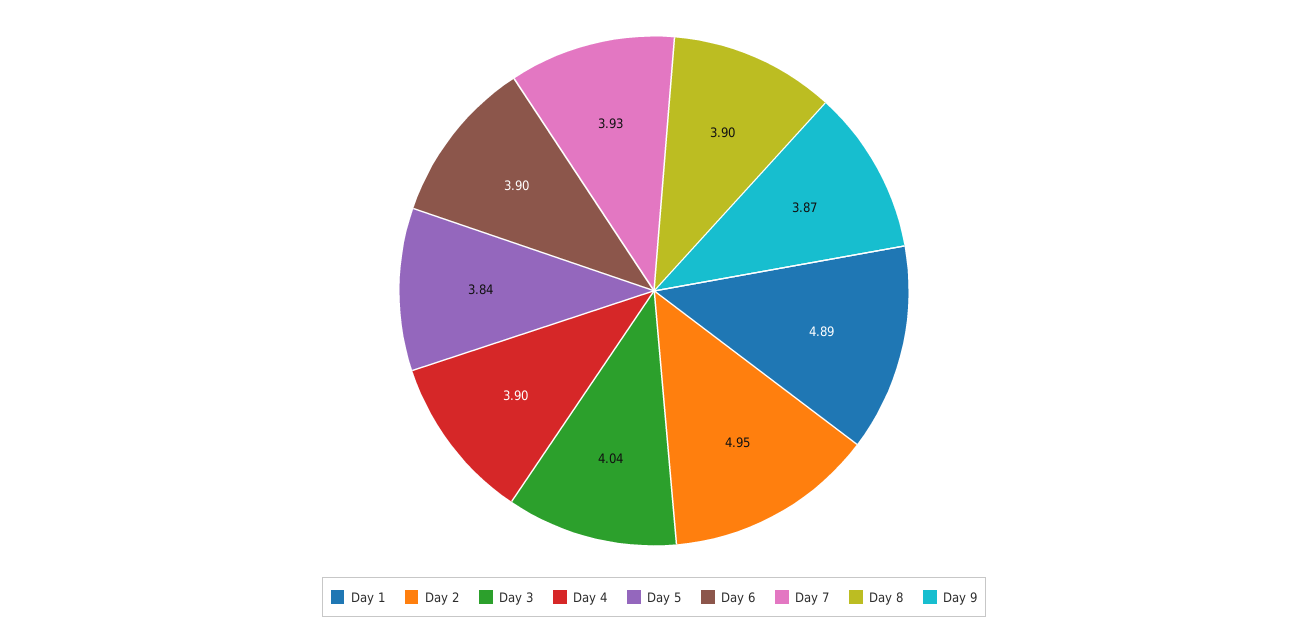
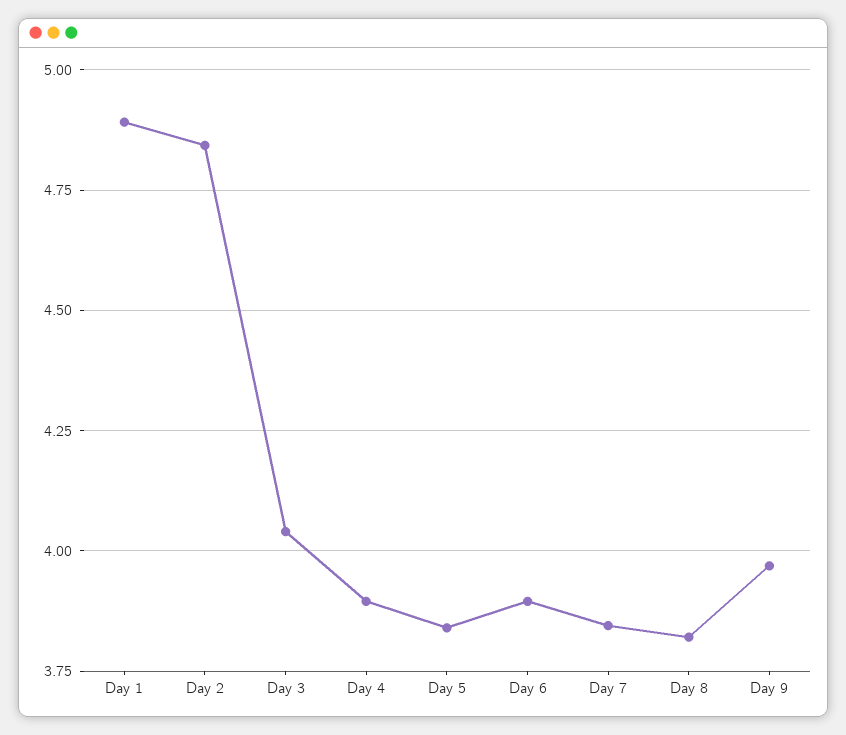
Day 2: 4.95 -> 4.85
Day 7: 3.93 -> 3.85
Day 8: 3.9 -> 3.825
Day 9: 3.87 -> 3.975

